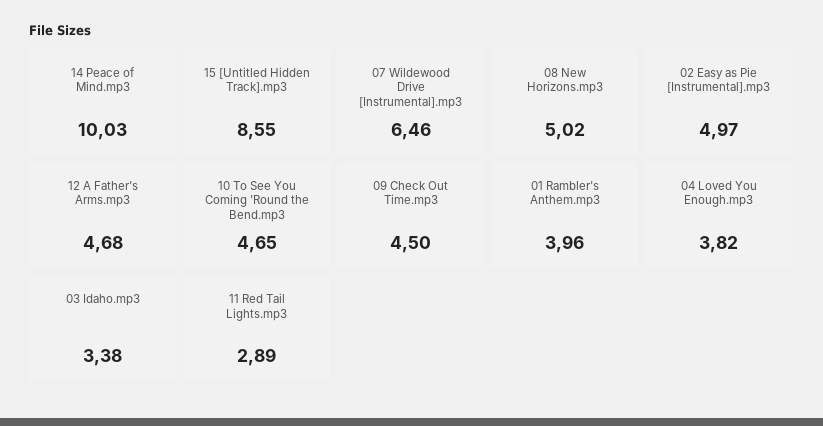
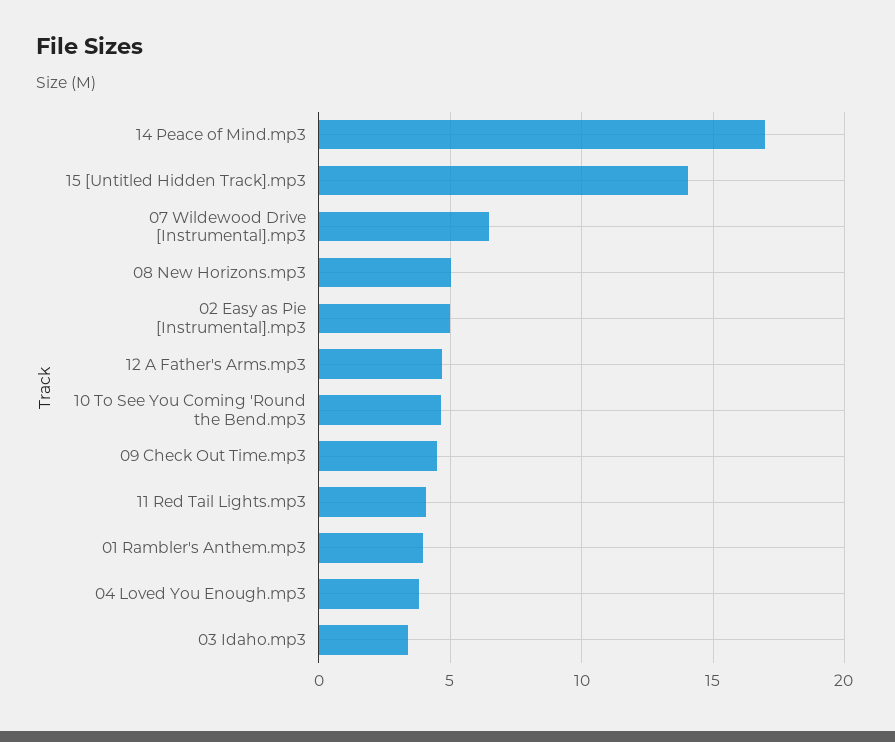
14 Peace of Mind.mp3: 10.03 -> 17
15 [Untitled Hidden Track].mp3: 8.55 -> 14
11 Red Tail Lights.mp3: 2.89 -> 4

